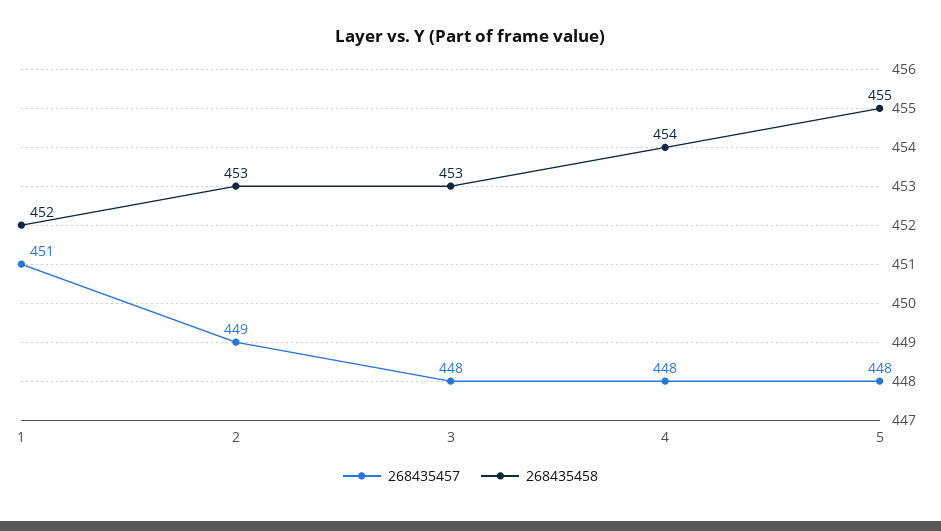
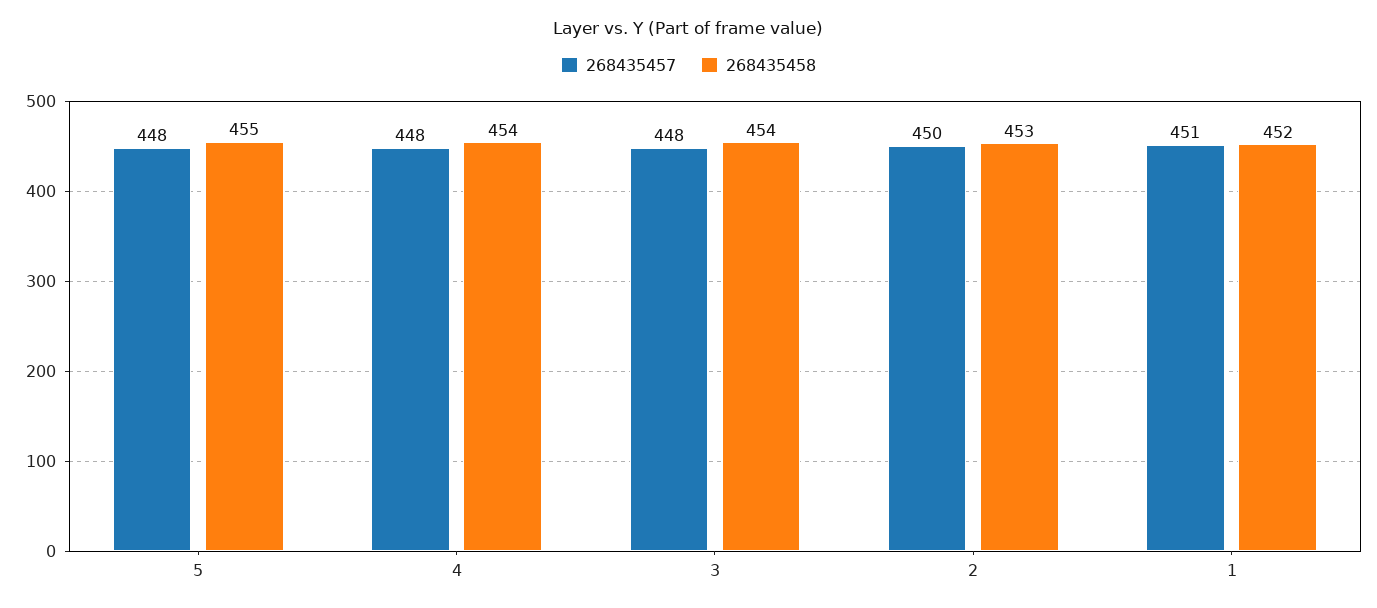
268435457, 2: 449 -> 450
268435458, 3: 453 -> 454

